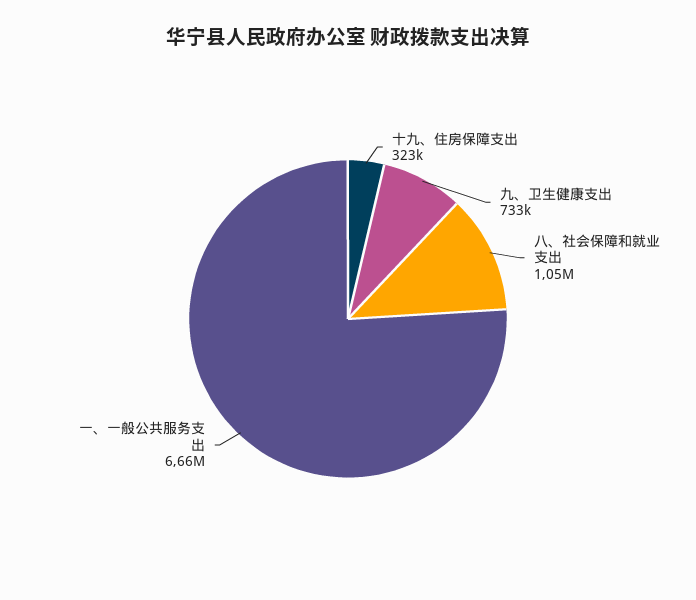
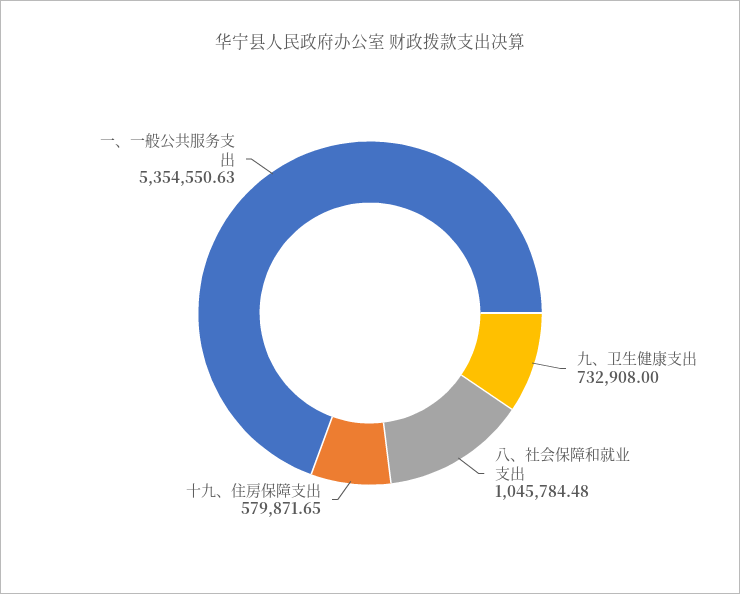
十九、住房保障支出: 323000 -> 579871.65
一、一般公共服务支出: 6660000 -> 5354550.63

